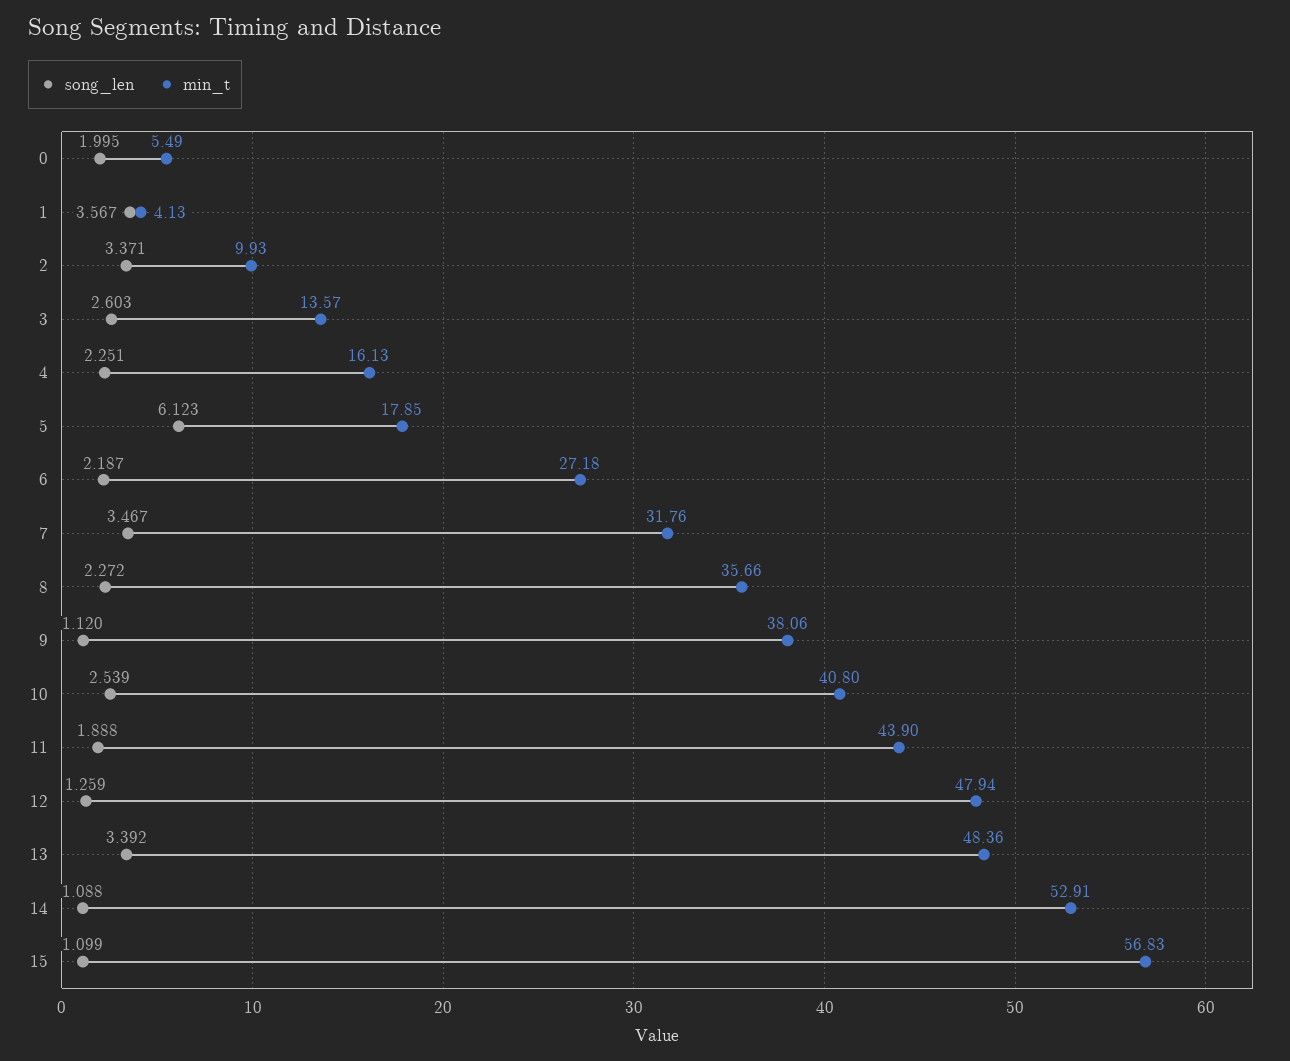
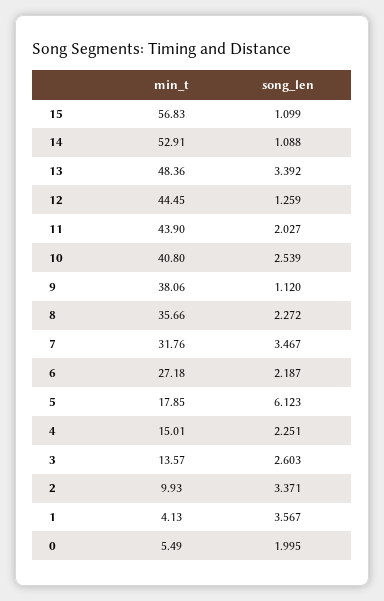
min_t, 4: 16.13 -> 15.01
song_len, 11: 1.888 -> 2.027
min_t, 12: 47.94 -> 44.45

